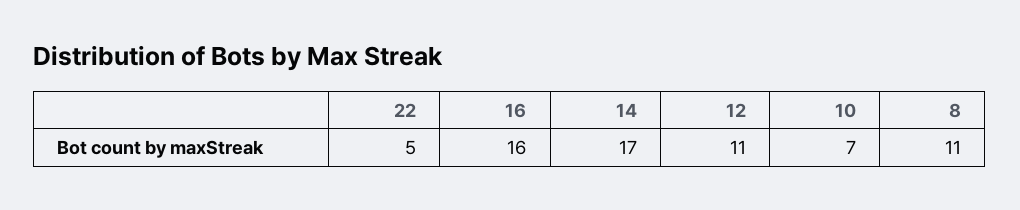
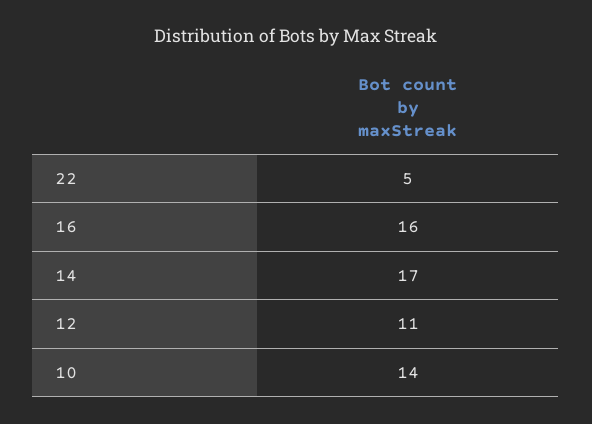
10: 7 -> 14
8: 11 -> none

